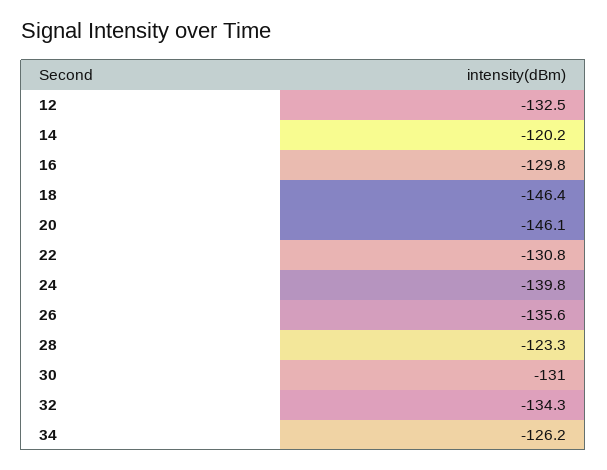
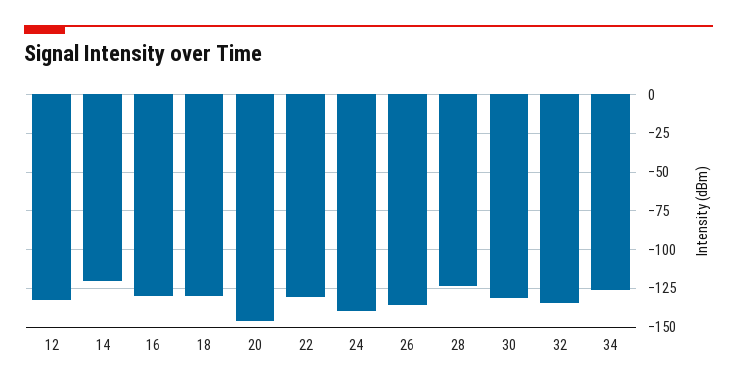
18: -146.4 -> -130

